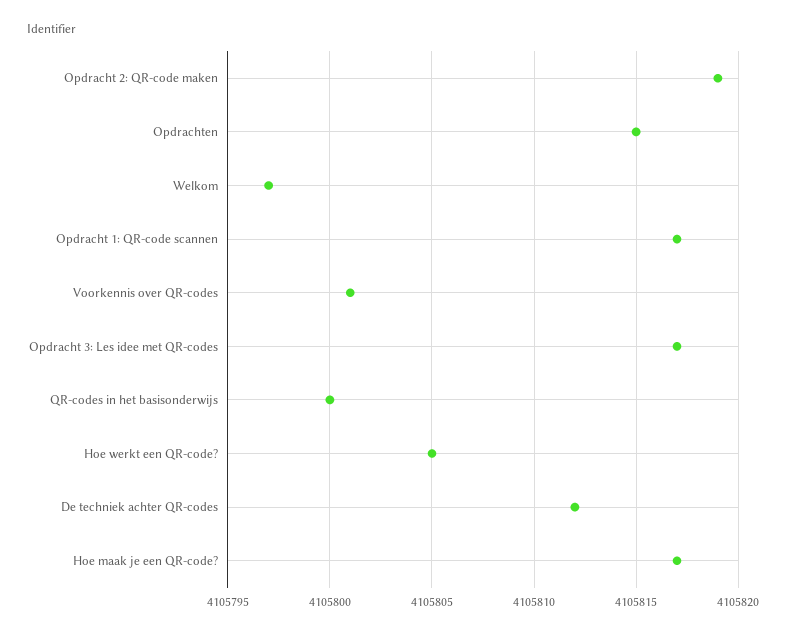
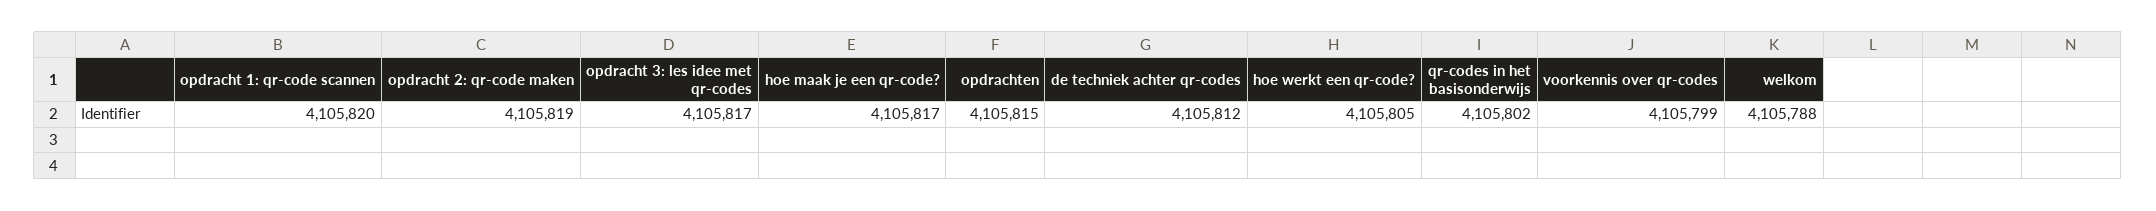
Welkom: 4105797 -> 4105788
Opdracht 1: QR-code scannen: 4105817 -> 4105820
Voorkennis over QR-codes: 4105801 -> 4105799
QR-codes in het basisonderwijs: 4105800 -> 4105802

